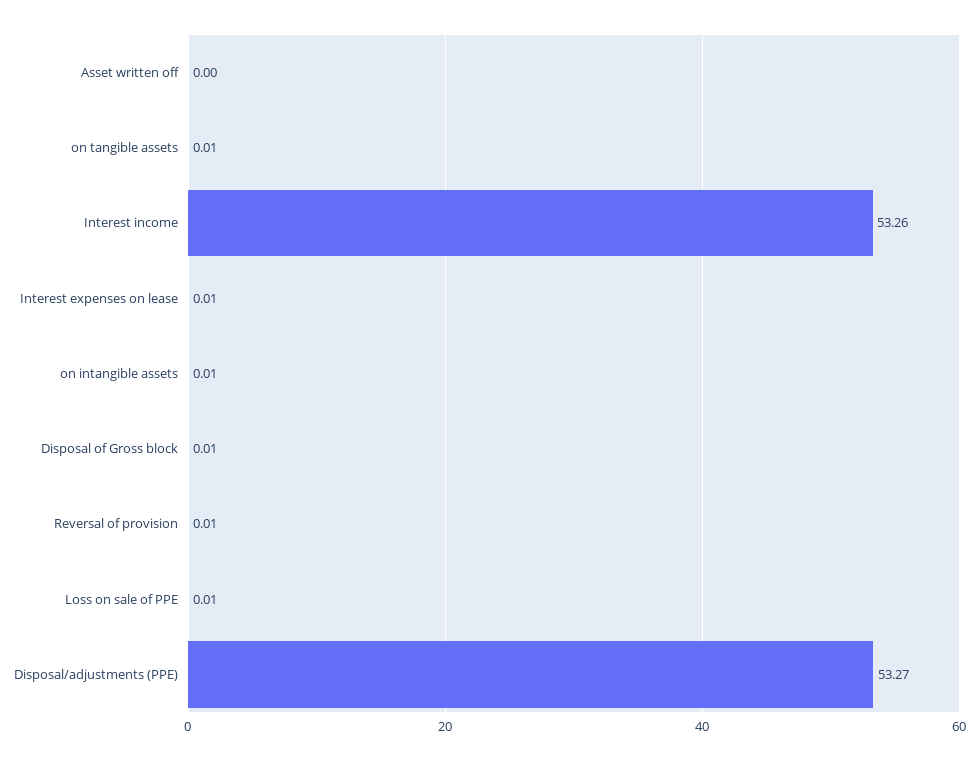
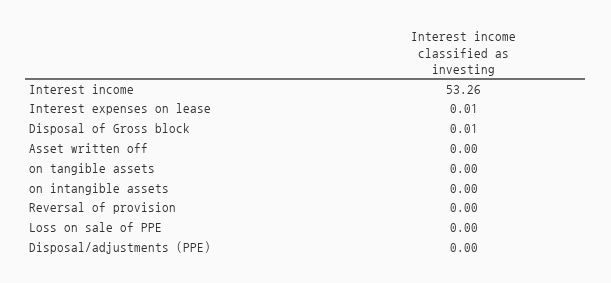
on tangible assets: 0.01 -> 0
on intangible assets: 0.01 -> 0
Reversal of provision: 0.01 -> 0
Loss on sale of PPE: 0.01 -> 0
Disposal/adjustments (PPE): 53.27 -> 0

